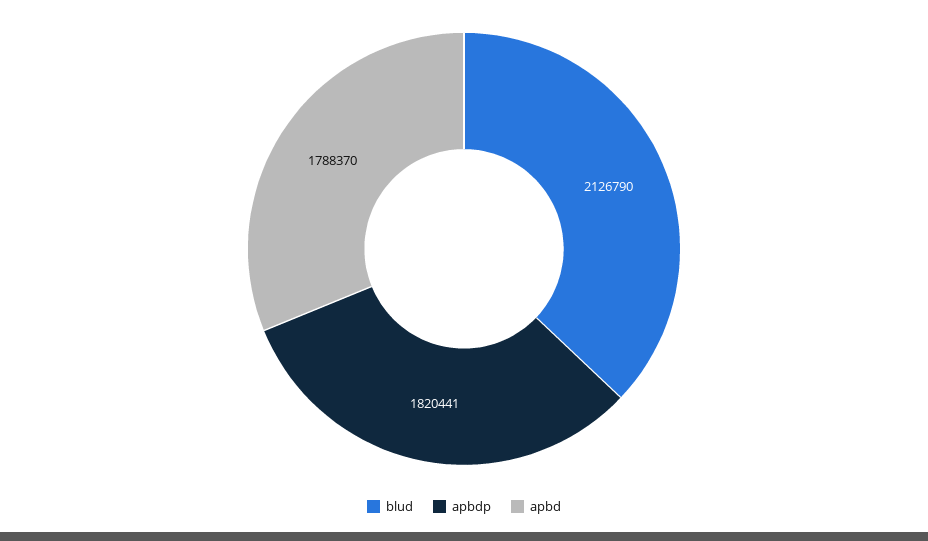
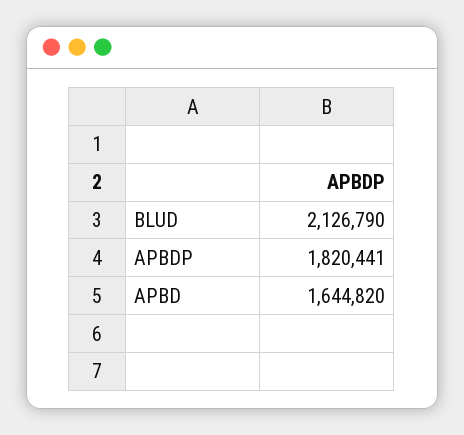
apbd: 1788370 -> 1644820

